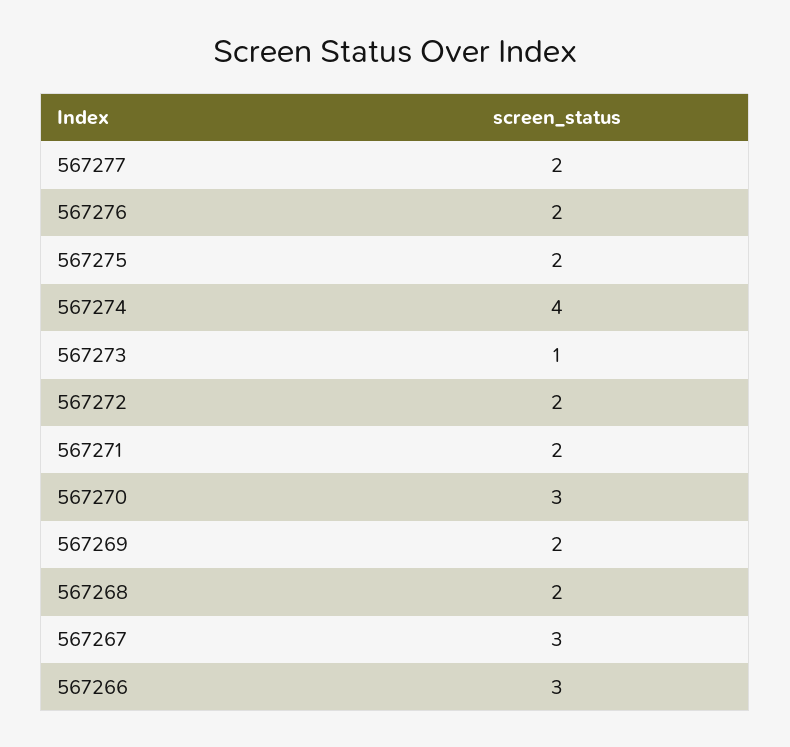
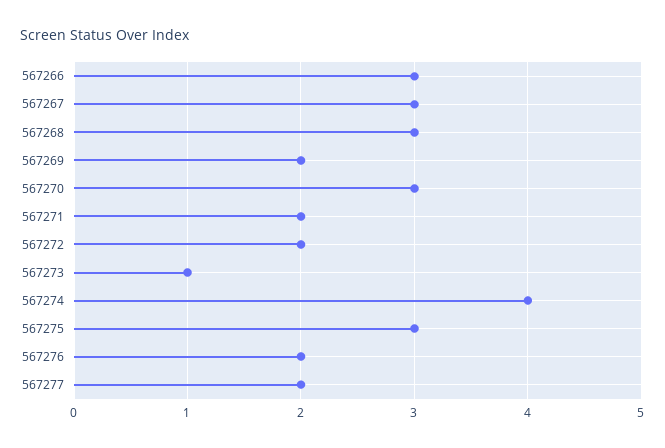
567275: 2 -> 3
567268: 2 -> 3

